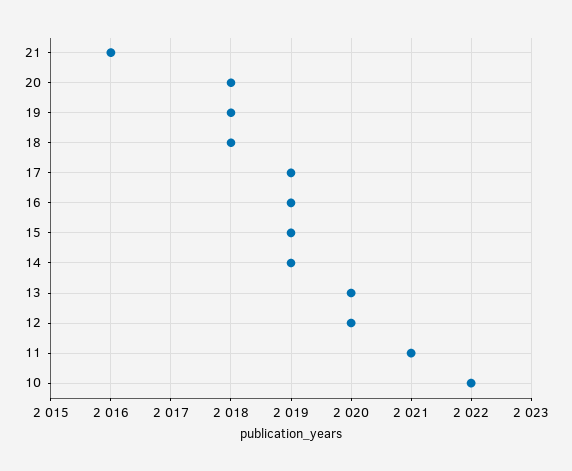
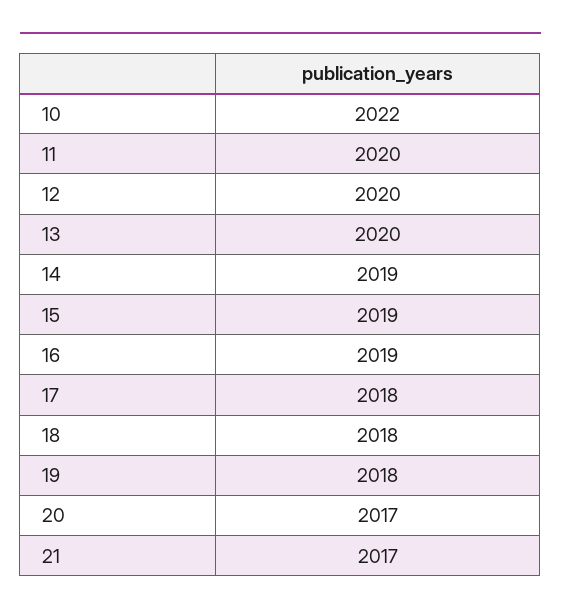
21: 2016 -> 2017
20: 2018 -> 2017
17: 2019 -> 2018
11: 2021 -> 2020

